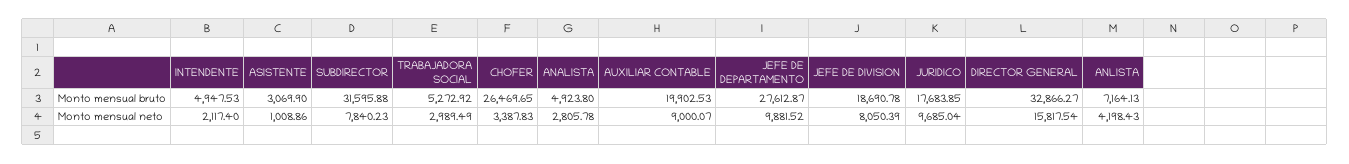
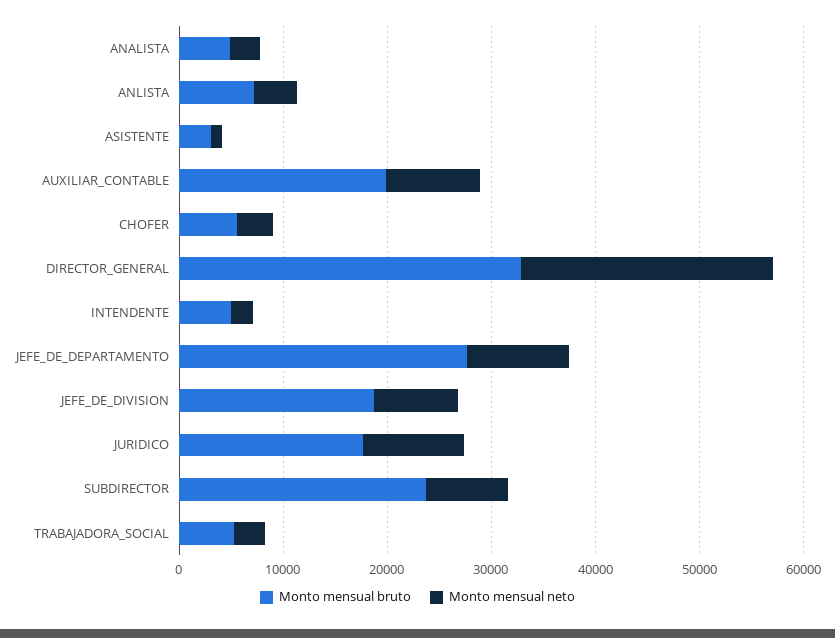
Monto mensual bruto, SUBDIRECTOR: 31595.88 -> 24000
Monto mensual bruto, CHOFER: 26469.65 -> 6000
Monto mensual neto, DIRECTOR GENERAL: 15817.54 -> 24000

